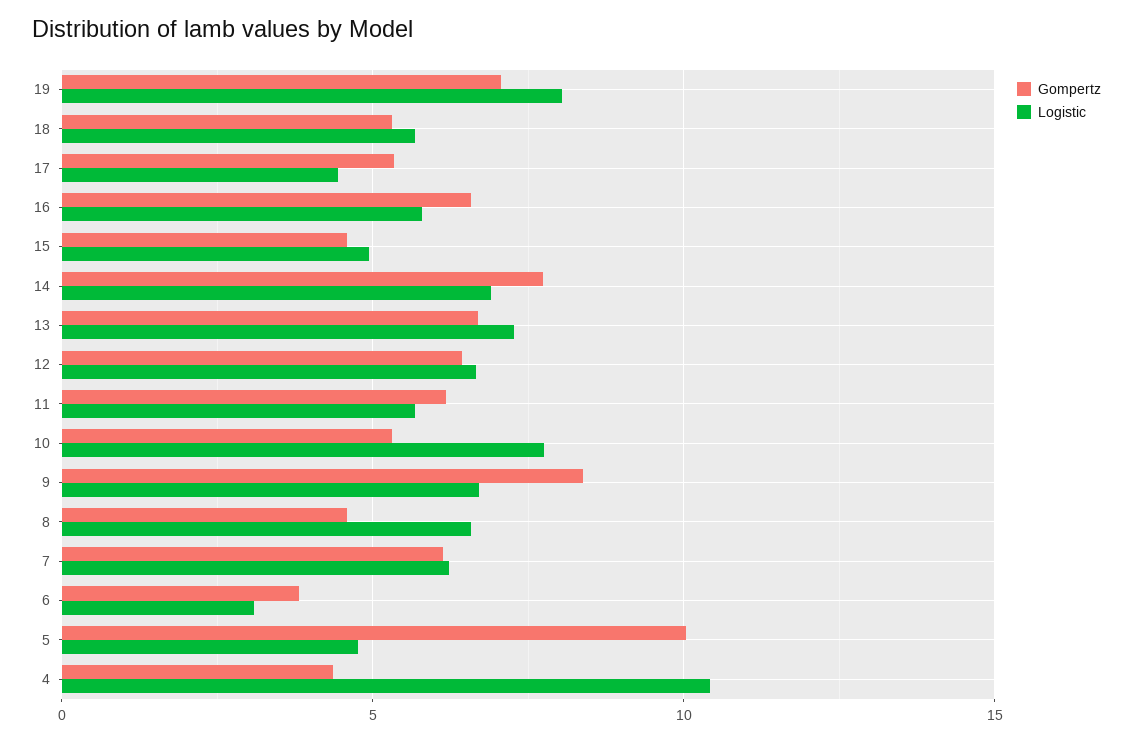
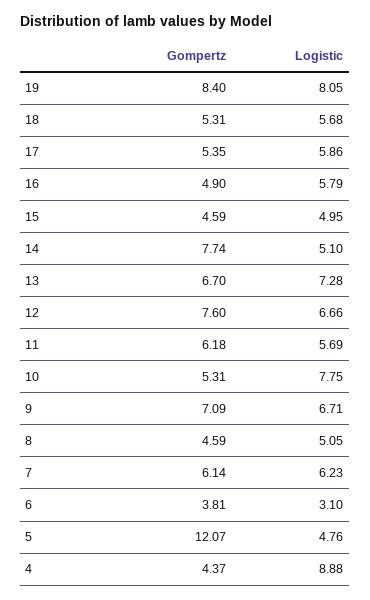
Gompertz, 19: 7 -> 8.4
Logistic, 17: 4.5 -> 5.86
Gompertz, 16: 6.5 -> 4.9
Logistic, 14: 7 -> 5.1
Gompertz, 12: 6.5 -> 7.6
Gompertz, 9: 8.5 -> 7.09
Logistic, 8: 6.5 -> 5.05
Gompertz, 5: 10 -> 12.07
Logistic, 4: 10.5 -> 8.88

